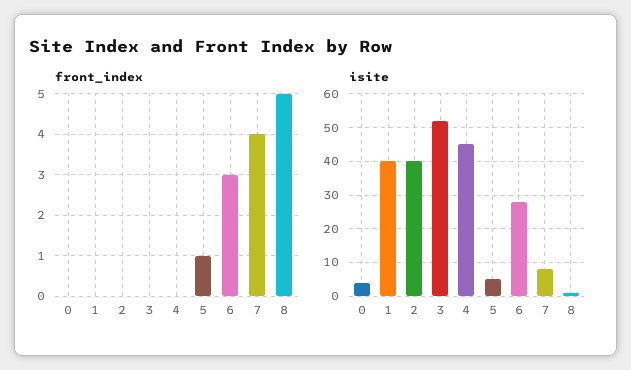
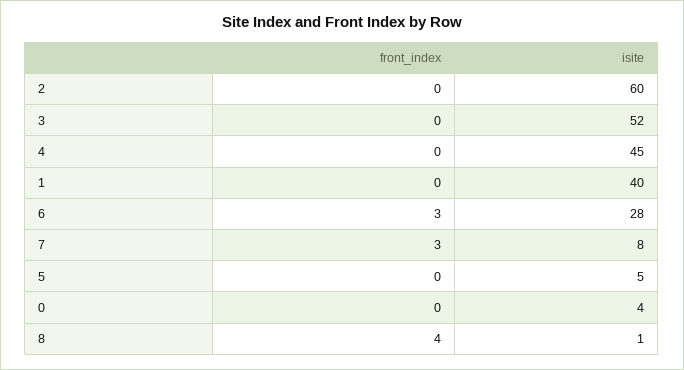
front_index, 5: 1 -> 0
front_index, 7: 4 -> 3
front_index, 8: 5 -> 4
isite, 2: 40 -> 60

